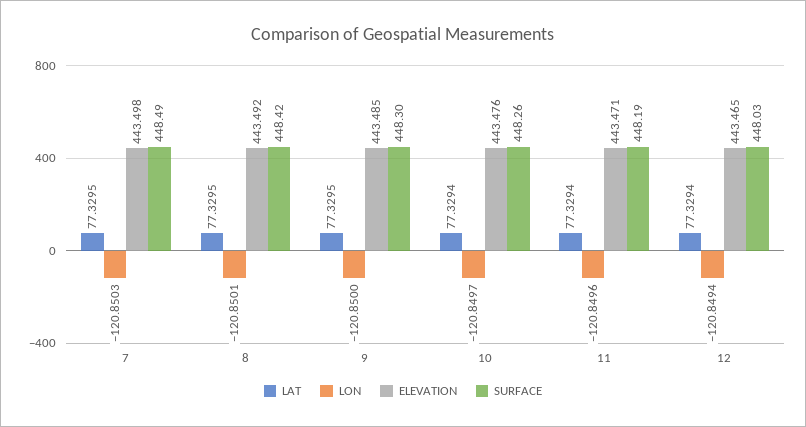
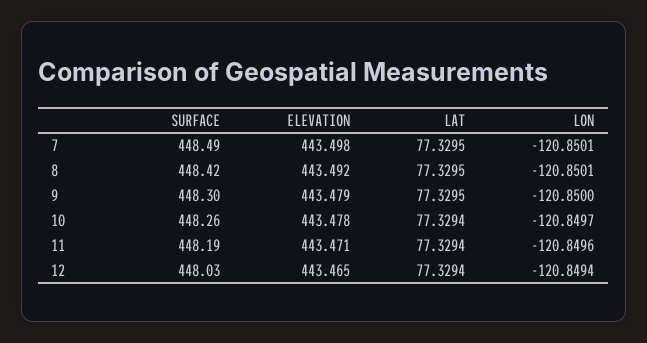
LON, 7: -120.8503 -> -120.8501
ELEVATION, 9: 443.485 -> 443.479
ELEVATION, 10: 443.476 -> 443.478

